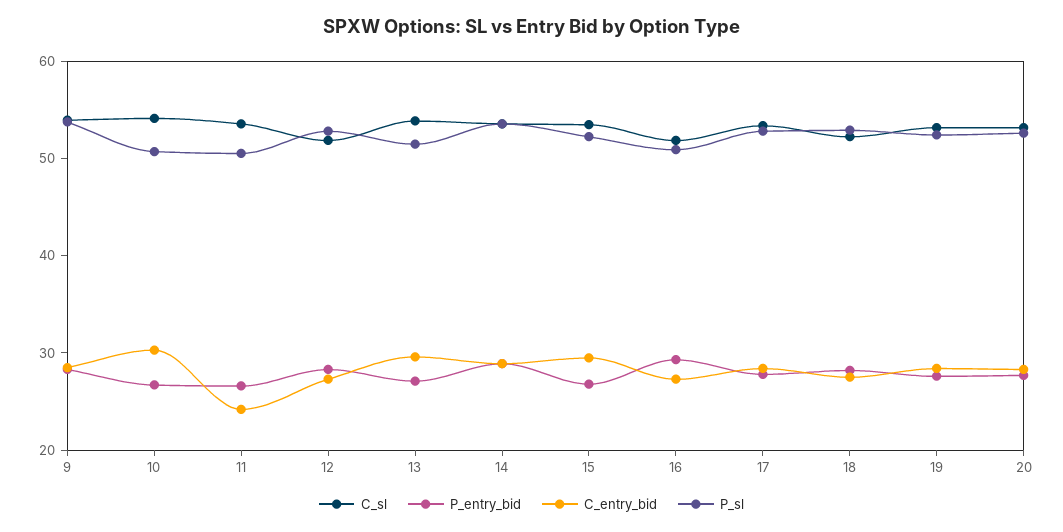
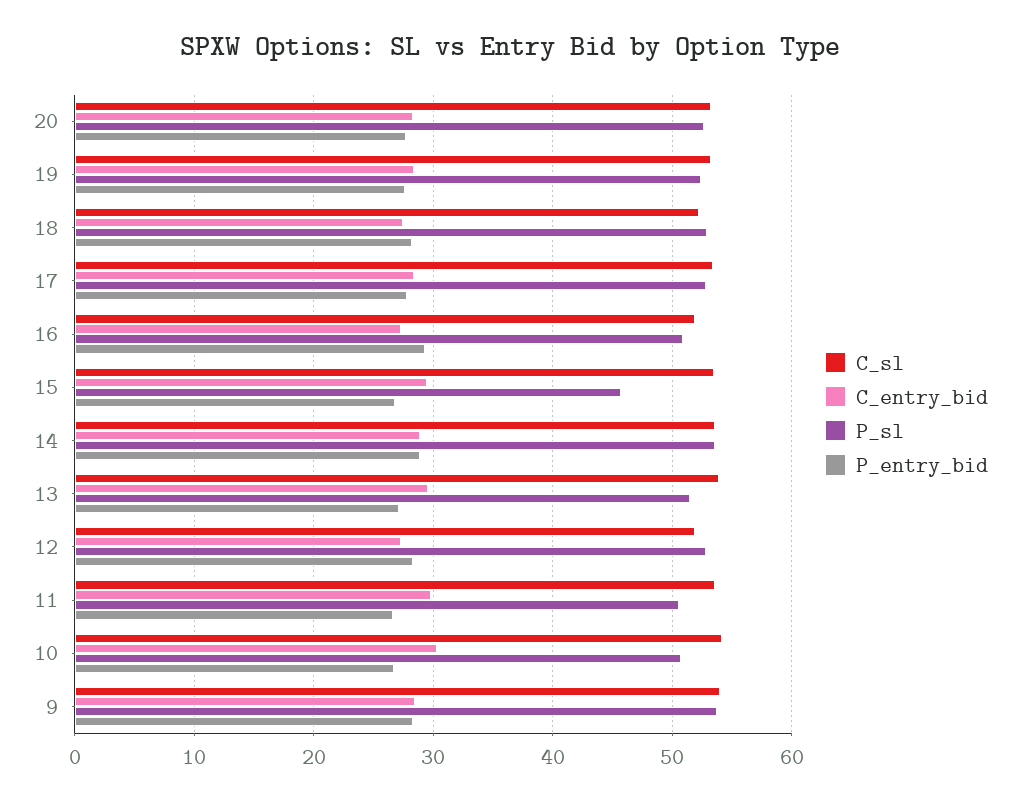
C_entry_bid, 11: 24 -> 30
P_sl, 15: 52 -> 46

